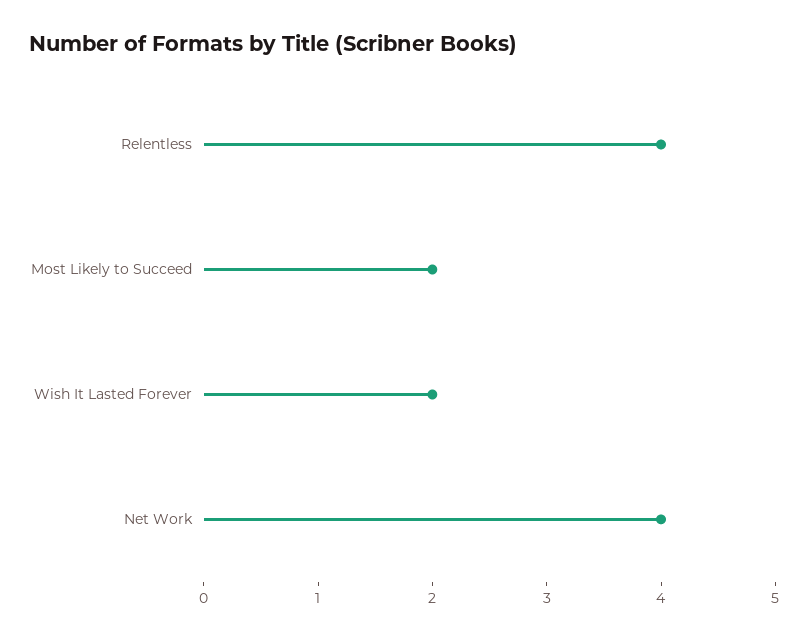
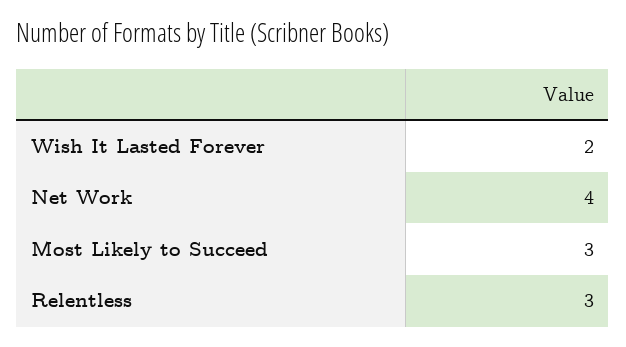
Relentless: 4 -> 3
Most Likely to Succeed: 2 -> 3

